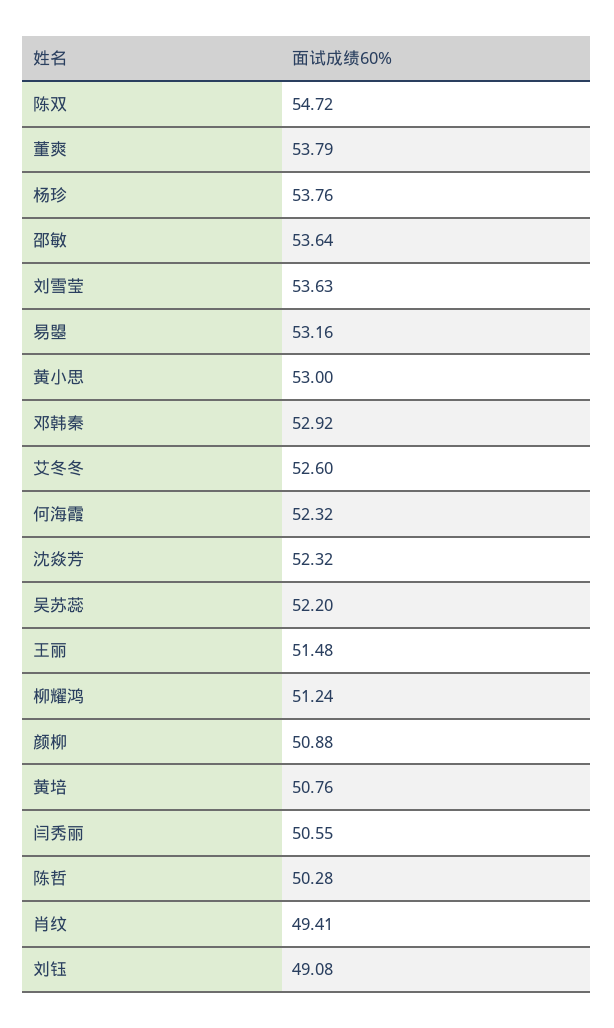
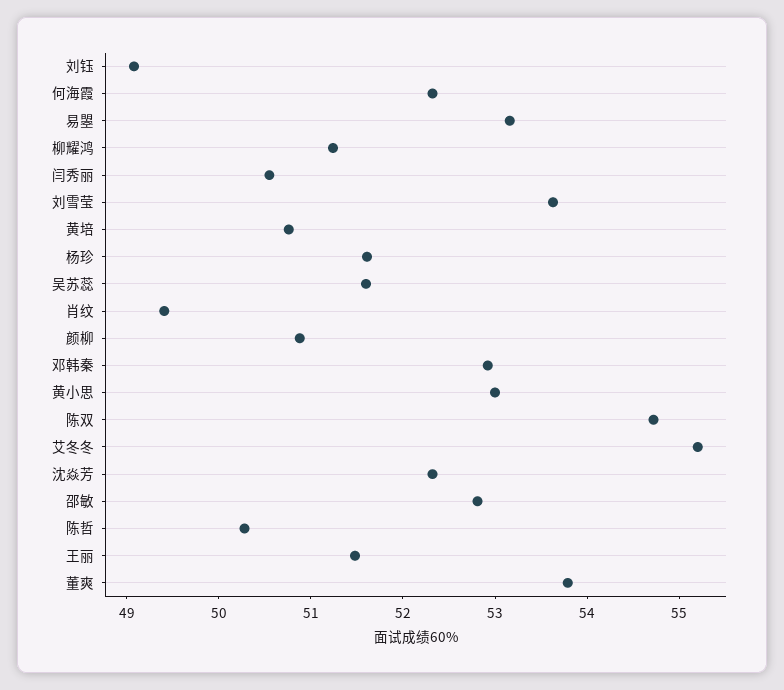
杨珍: 53.76 -> 51.6
邵敏: 53.64 -> 52.8
艾冬冬: 52.6 -> 55.2
吴苏蕊: 52.2 -> 51.6

